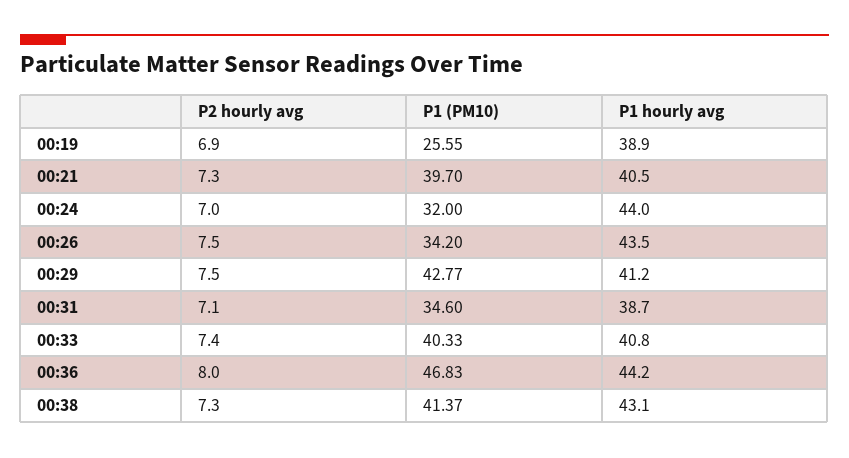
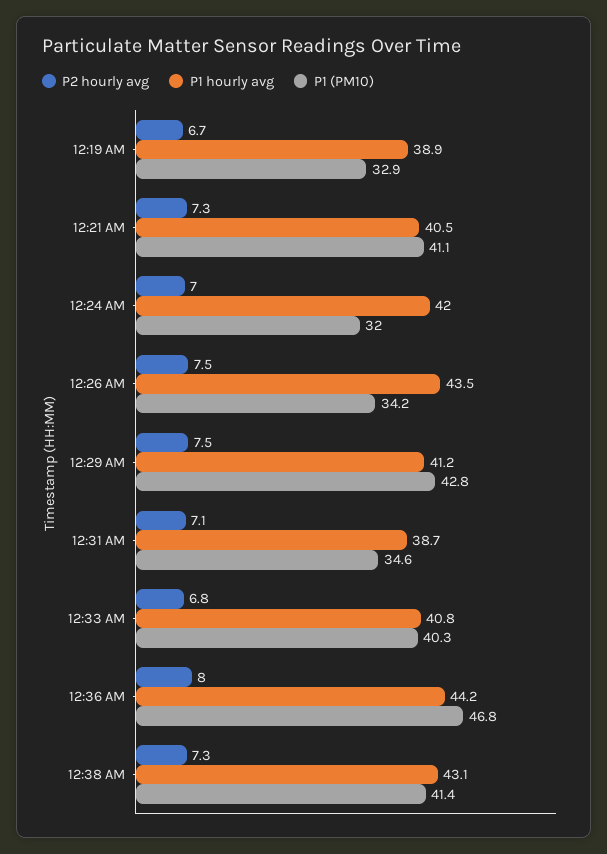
P2 hourly avg, 00:19: 6.9 -> 6.7
P1 (PM10), 00:19: 25.55 -> 32.9
P1 (PM10), 00:21: 39.7 -> 41.1
P1 hourly avg, 00:24: 44 -> 42
P2 hourly avg, 00:33: 7.4 -> 6.8

